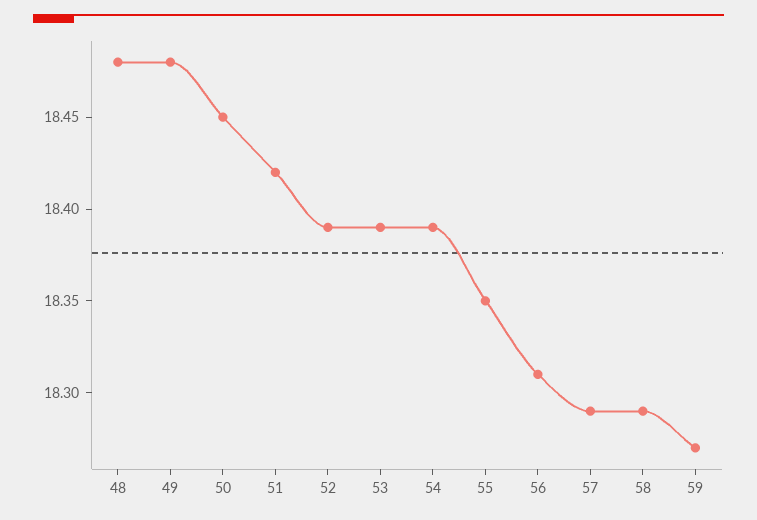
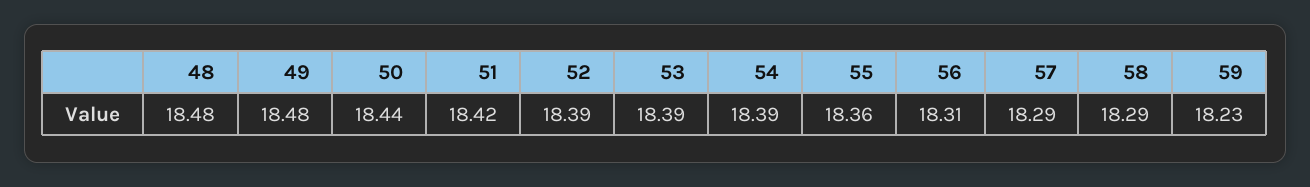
50: 18.45 -> 18.44
55: 18.35 -> 18.36
59: 18.27 -> 18.23

